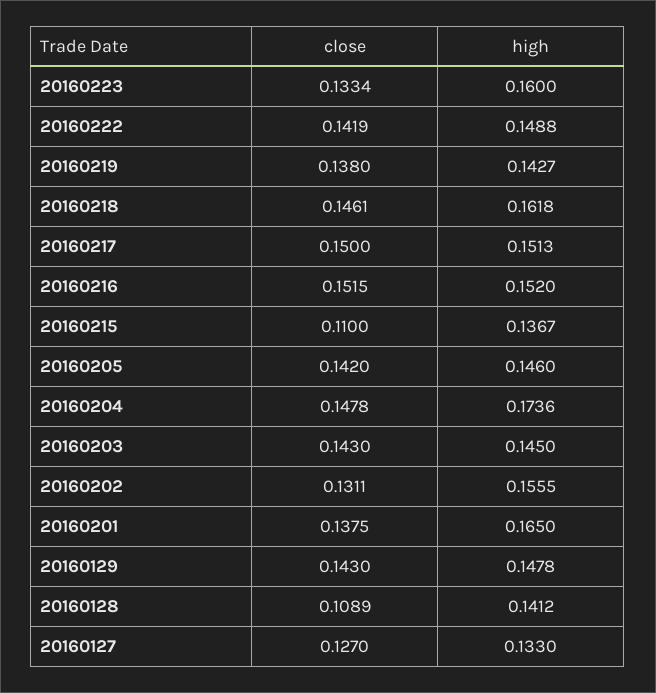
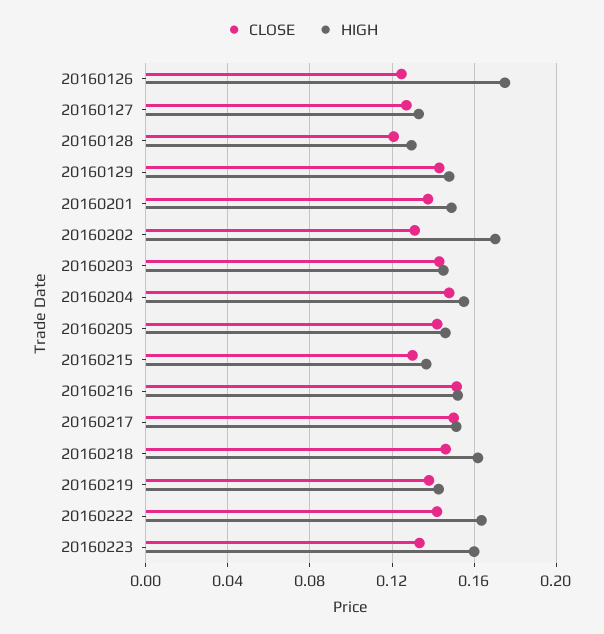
high, 20160222: 0.1488 -> 0.165
close, 20160215: 0.11 -> 0.13
high, 20160204: 0.1736 -> 0.155
high, 20160202: 0.1555 -> 0.17
high, 20160201: 0.165 -> 0.15
close, 20160128: 0.1089 -> 0.12
high, 20160128: 0.1412 -> 0.13
close, 20160126: none -> 0.125
high, 20160126: none -> 0.175

